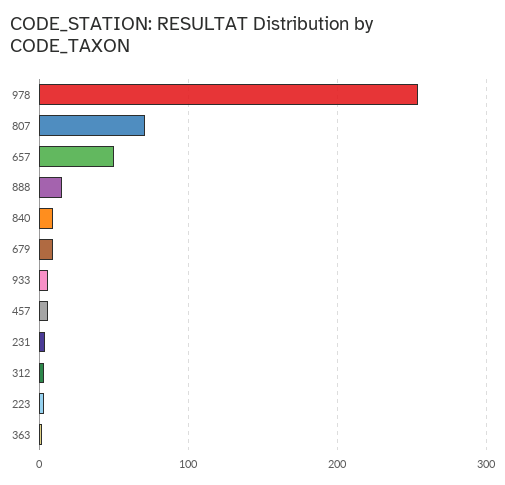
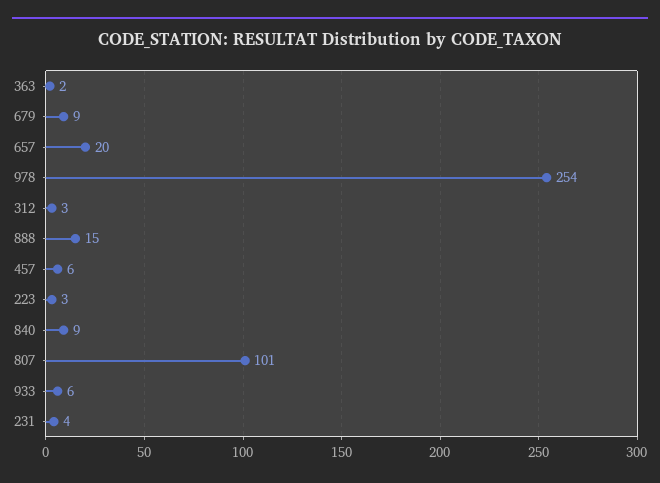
807: 70 -> 101
657: 50 -> 20

